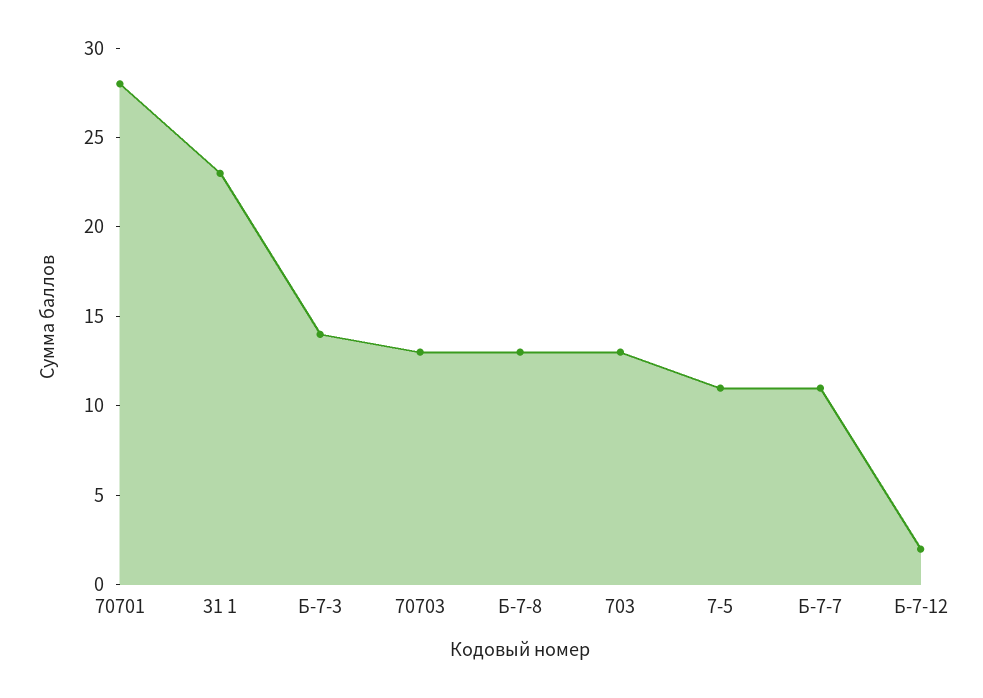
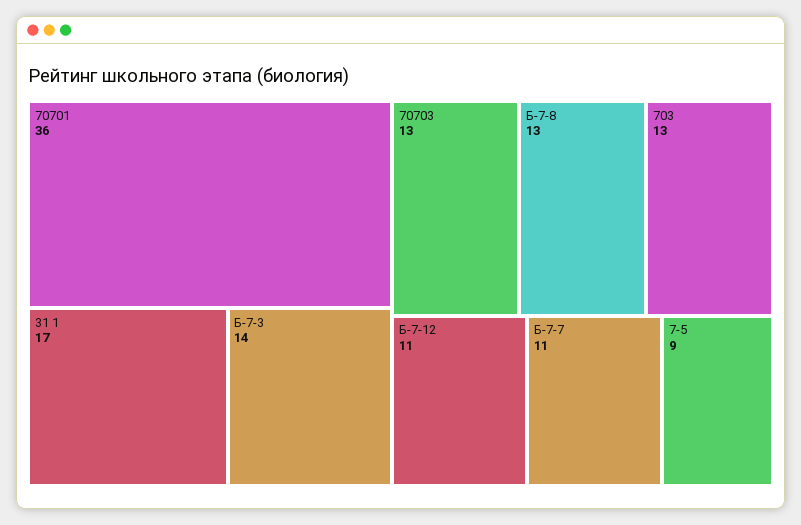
70701: 28 -> 36
31 1: 23 -> 17
7-5: 11 -> 9
Б-7-12: 2 -> 11

